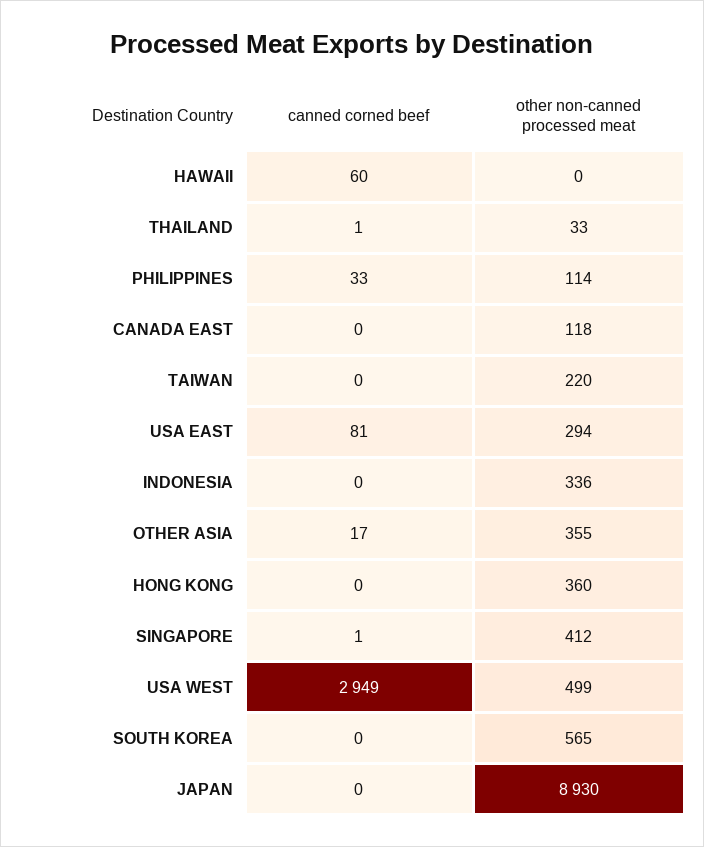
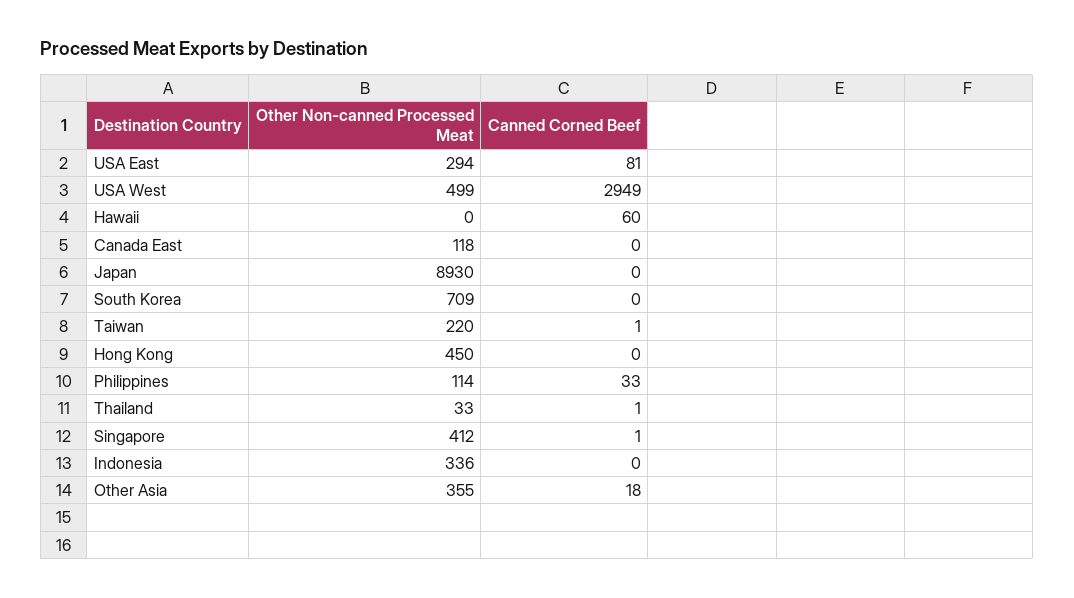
canned corned beef, TAIWAN: 0 -> 1
canned corned beef, OTHER ASIA: 17 -> 18
other non-canned processed meat, HONG KONG: 360 -> 450
other non-canned processed meat, SOUTH KOREA: 565 -> 709

